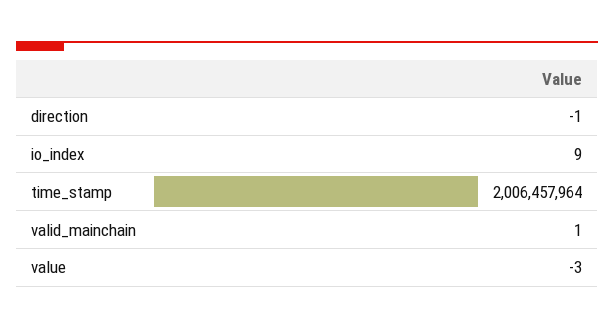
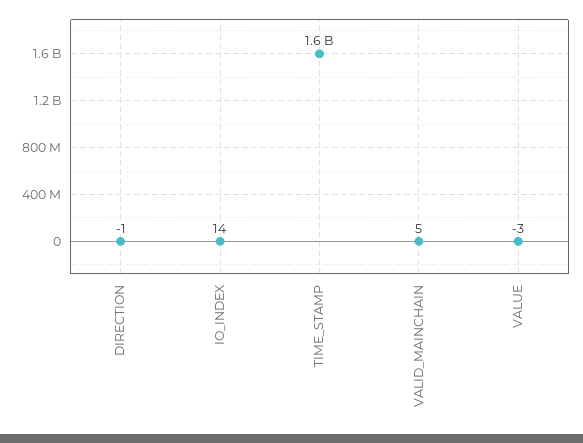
io_index: 9 -> 14
time_stamp: 2006457964 -> 1600000000
valid_mainchain: 1 -> 5

